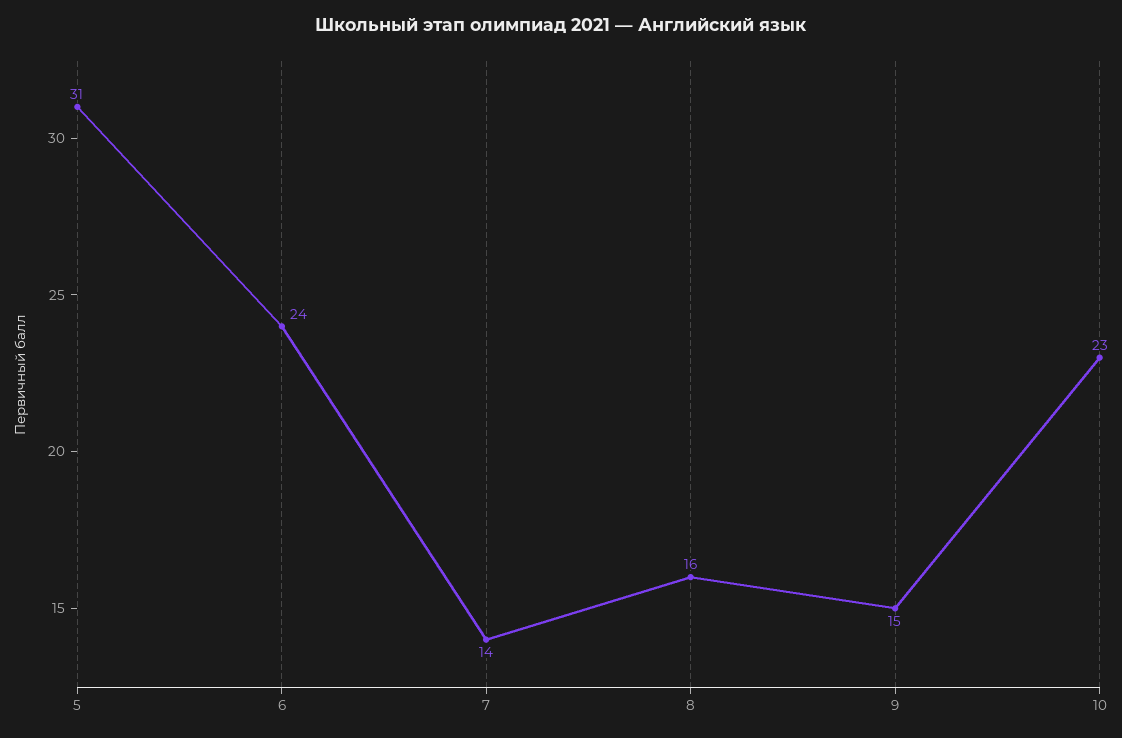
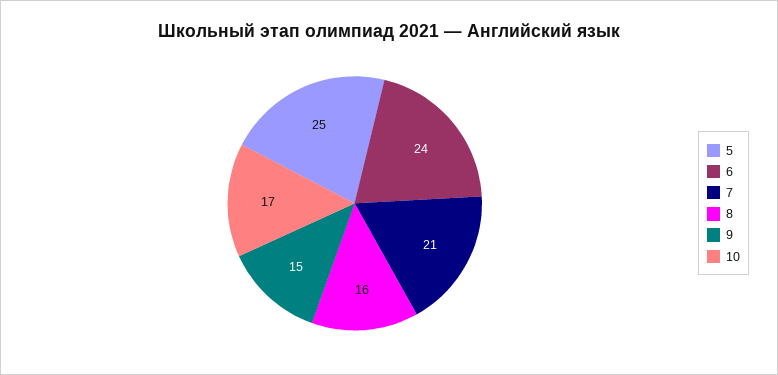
5: 31 -> 25
7: 14 -> 21
10: 23 -> 17

